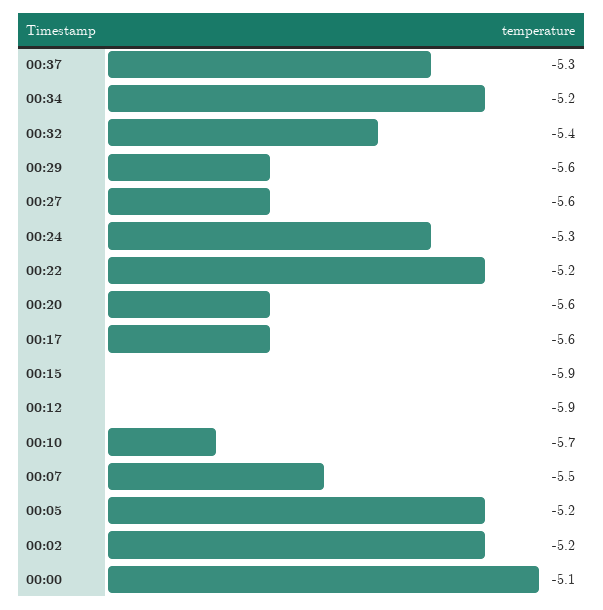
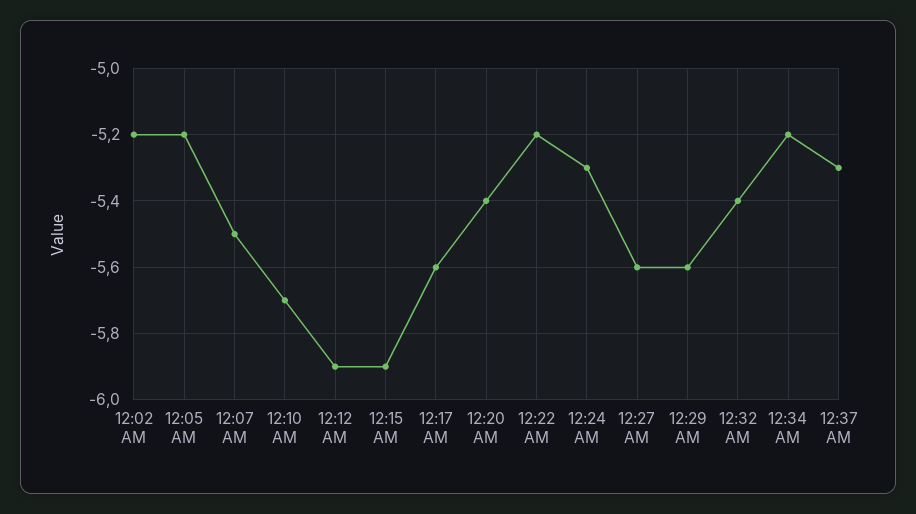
00:20: -5.6 -> -5.4
00:00: -5.1 -> none

